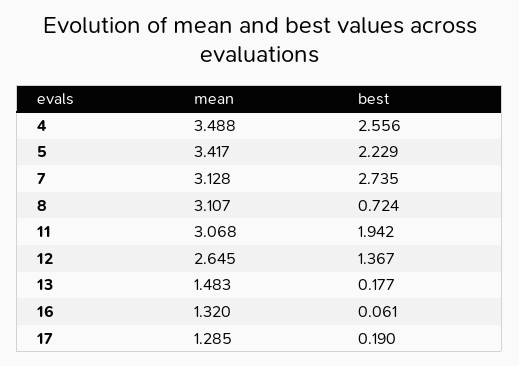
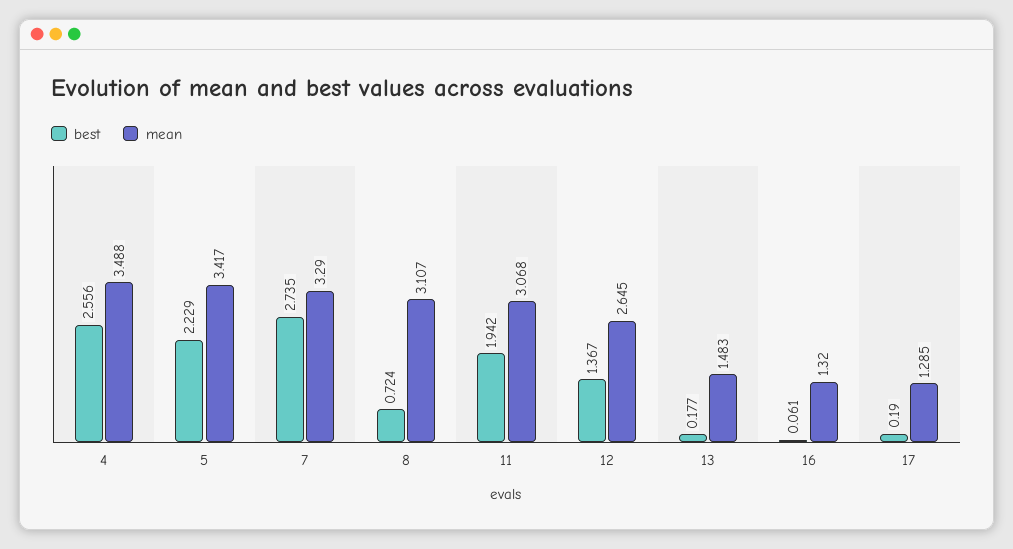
mean, 7: 3.128 -> 3.29

